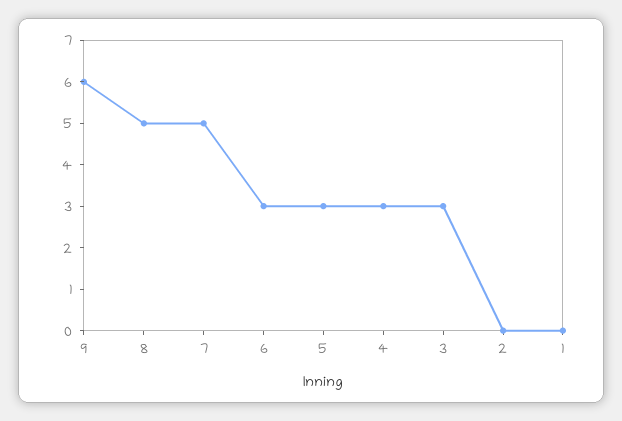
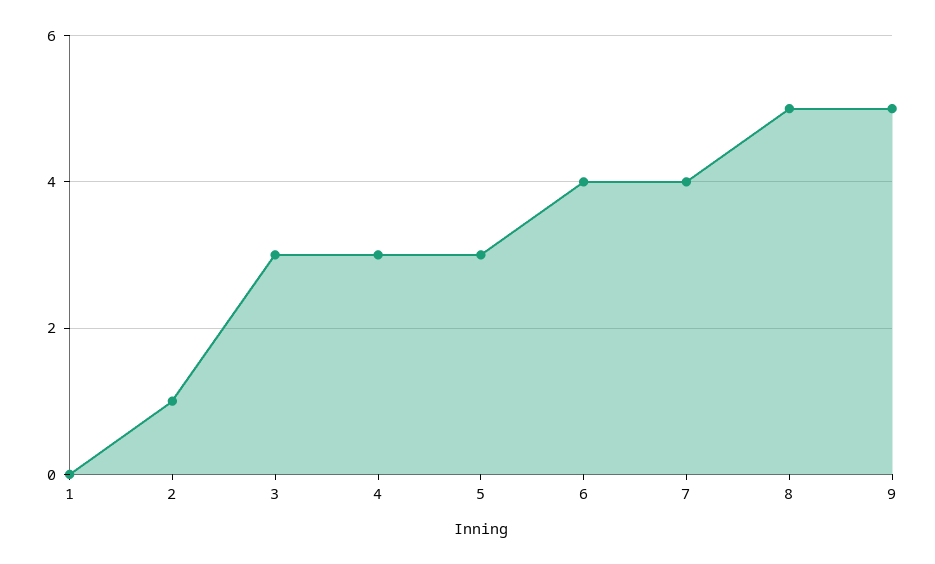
9: 6 -> 5
7: 5 -> 4
6: 3 -> 4
2: 0 -> 1

